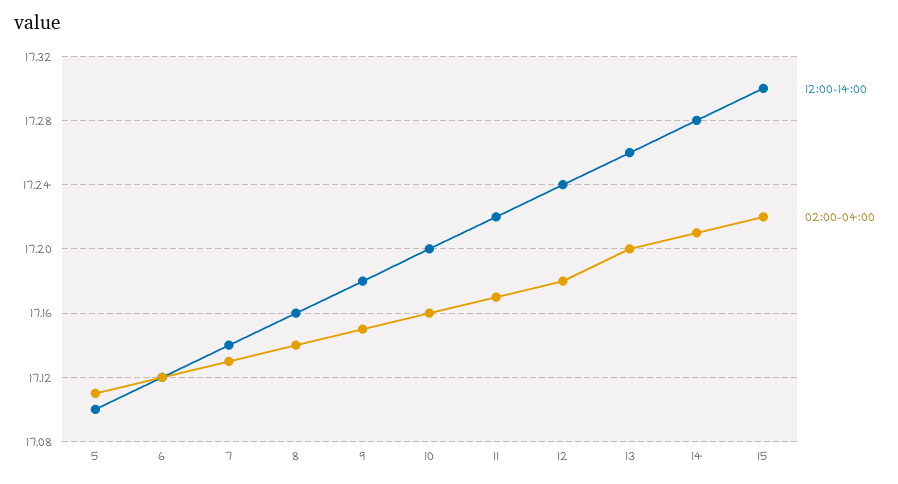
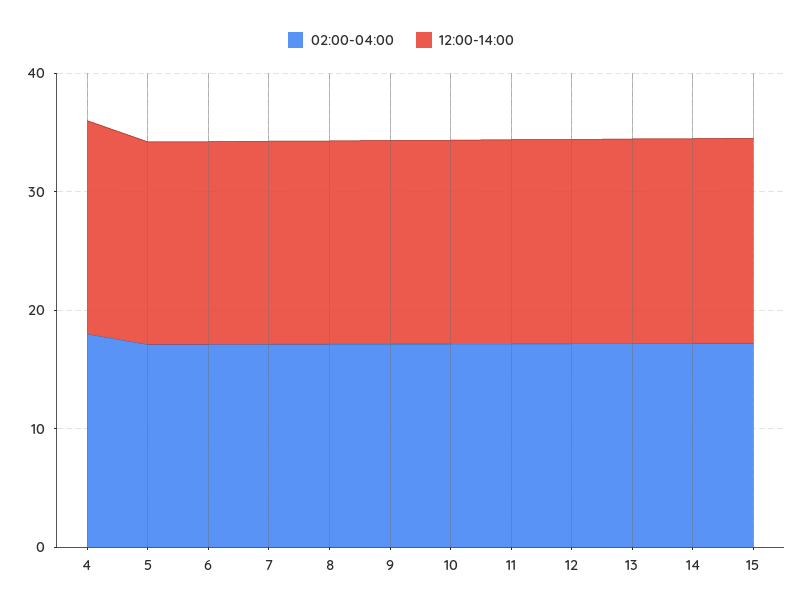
02:00-04:00, 4: none -> 18
12:00-14:00, 4: none -> 18

